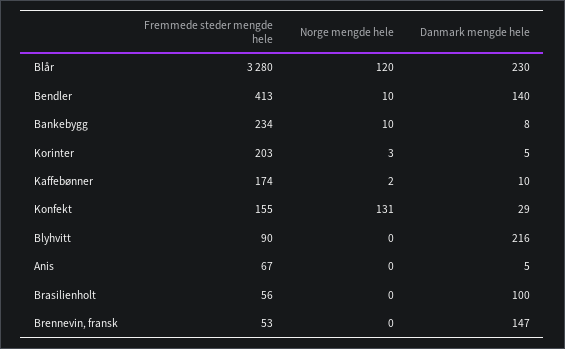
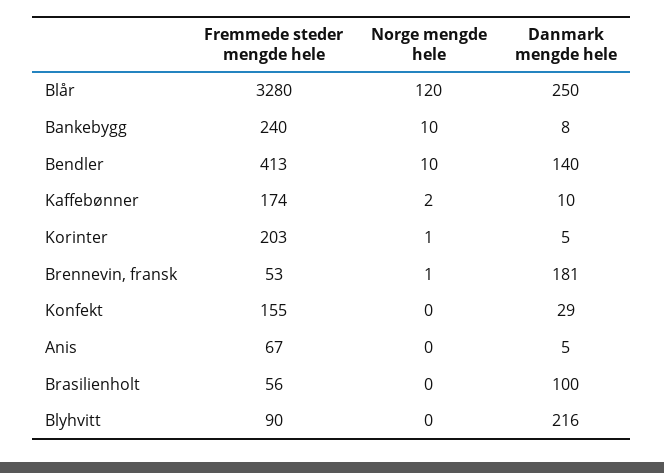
Danmark mengde hele, Blår: 230 -> 250
Fremmede steder mengde hele, Bankebygg: 234 -> 240
Norge mengde hele, Korinter: 3 -> 1
Norge mengde hele, Konfekt: 131 -> 0
Norge mengde hele, Brennevin, fransk: 0 -> 1
Danmark mengde hele, Brennevin, fransk: 147 -> 181

